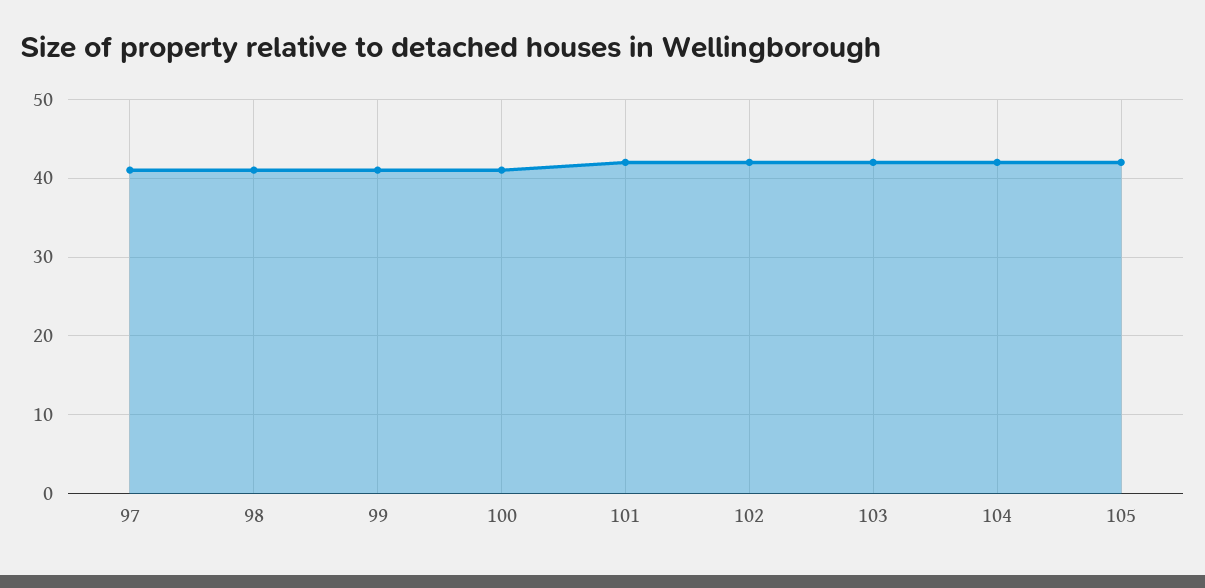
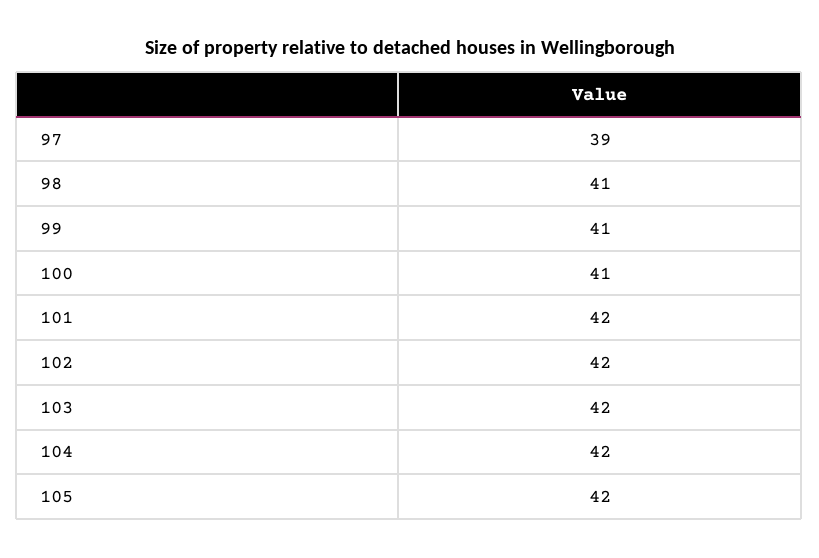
97: 41 -> 39

